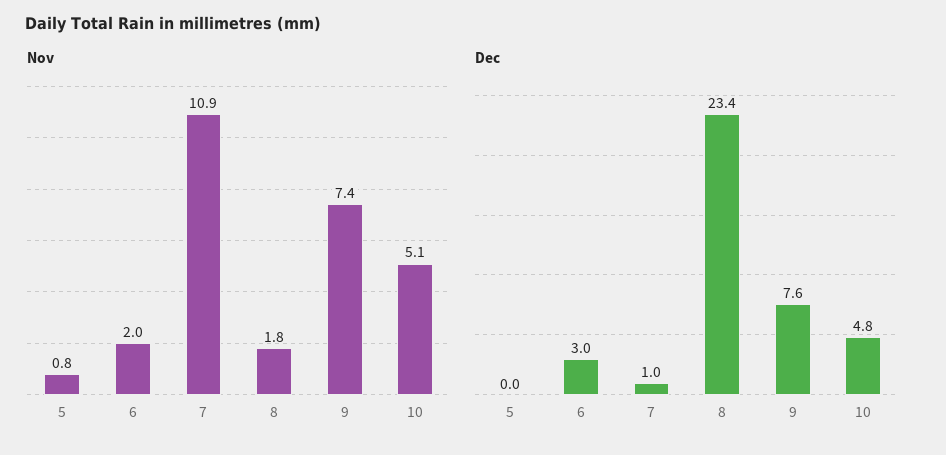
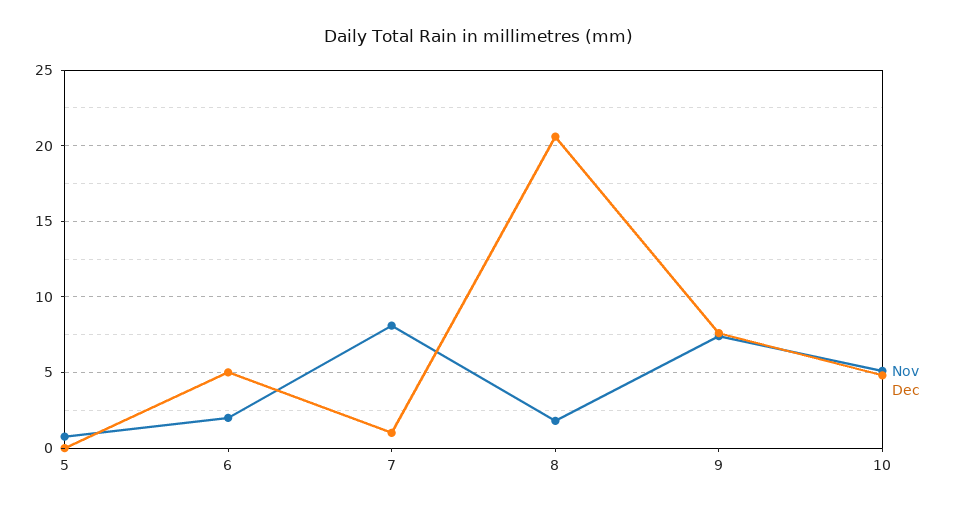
Nov, 7: 10.9 -> 8
Dec, 6: 3 -> 5
Dec, 8: 23.4 -> 20.5

